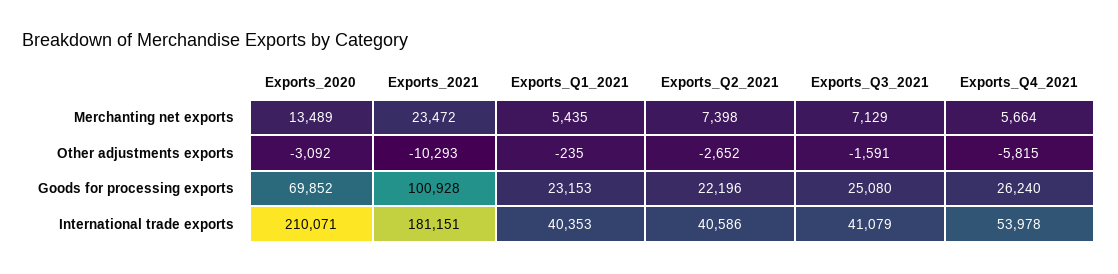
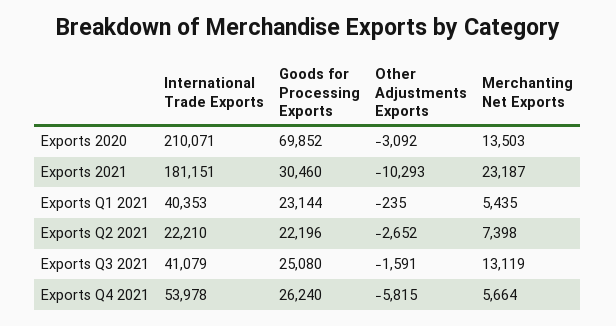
Exports_2020, Merchanting net exports: 13489 -> 13503
Exports_2021, Merchanting net exports: 23472 -> 23187
Exports_Q3_2021, Merchanting net exports: 7129 -> 13119
Exports_2021, Goods for processing exports: 100928 -> 30460
Exports_Q1_2021, Goods for processing exports: 23153 -> 23144
Exports_Q2_2021, International trade exports: 40586 -> 22210

